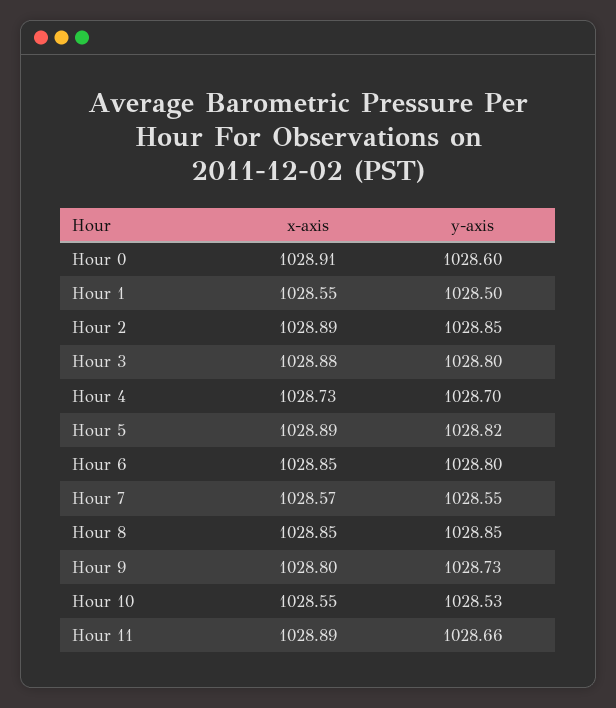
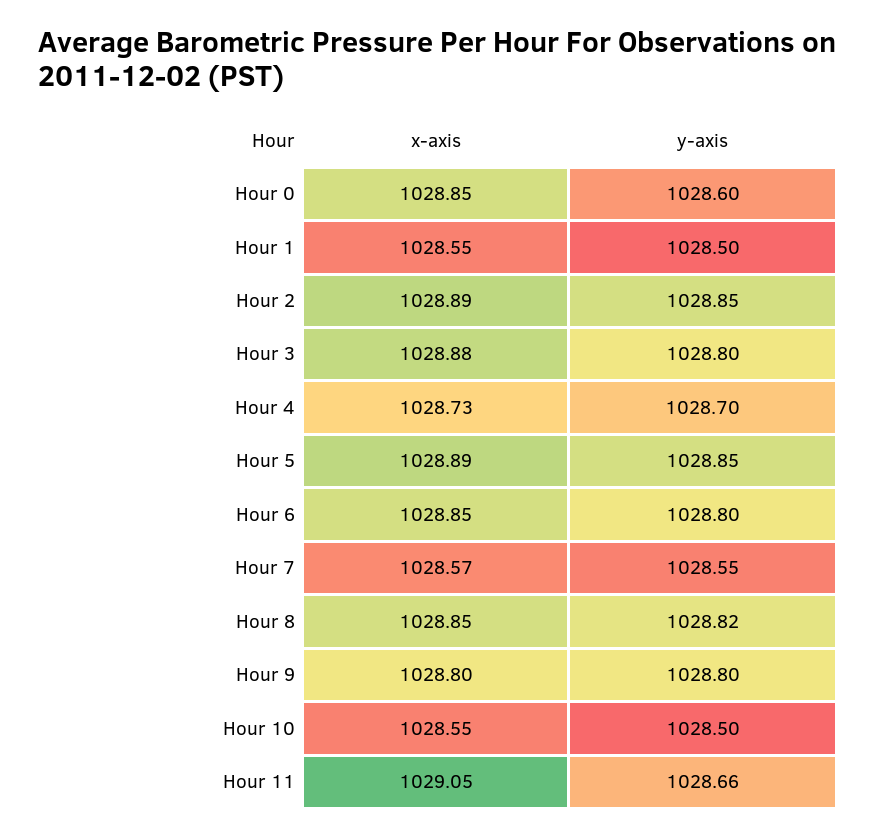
x-axis, Hour 0: 1028.91 -> 1028.85
y-axis, Hour 5: 1028.82 -> 1028.85
y-axis, Hour 8: 1028.85 -> 1028.82
y-axis, Hour 9: 1028.73 -> 1028.8
y-axis, Hour 10: 1028.53 -> 1028.5
x-axis, Hour 11: 1028.89 -> 1029.05

